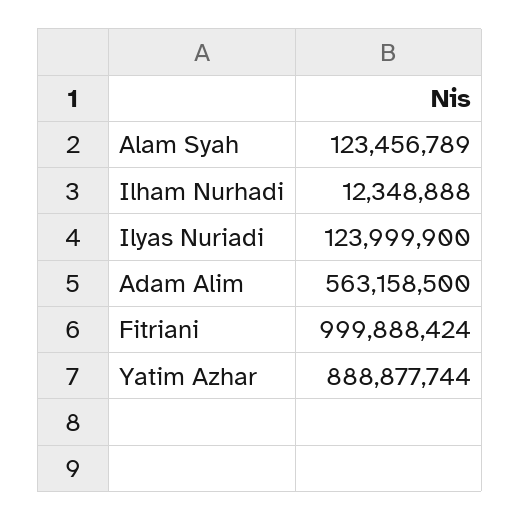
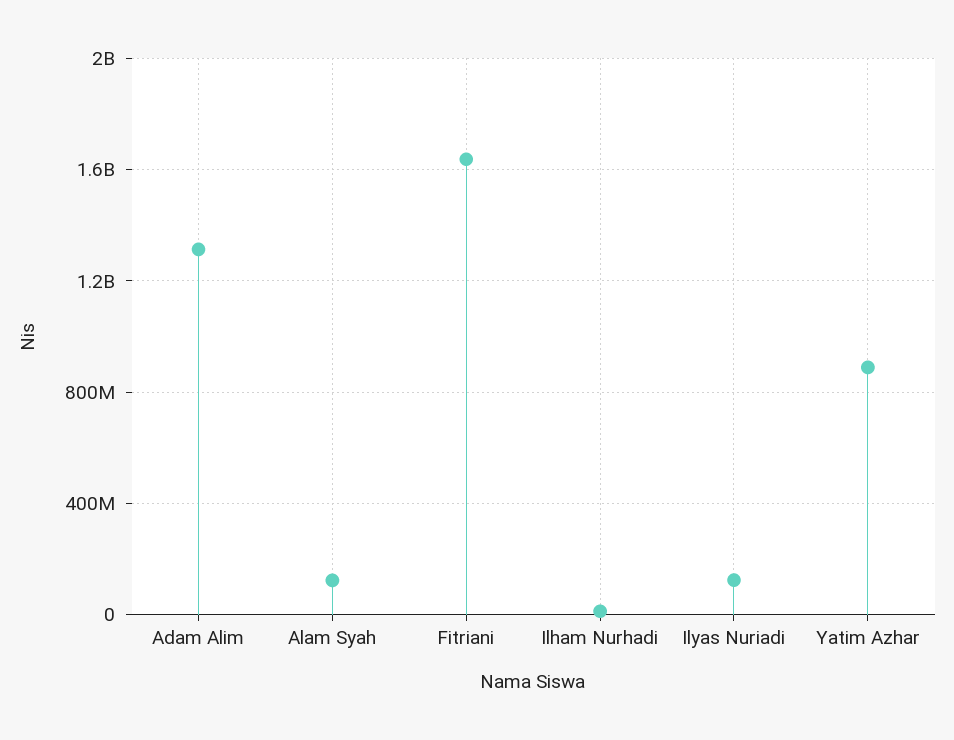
Adam Alim: 563158500 -> 1300000000
Fitriani: 999888424 -> 1650000000

